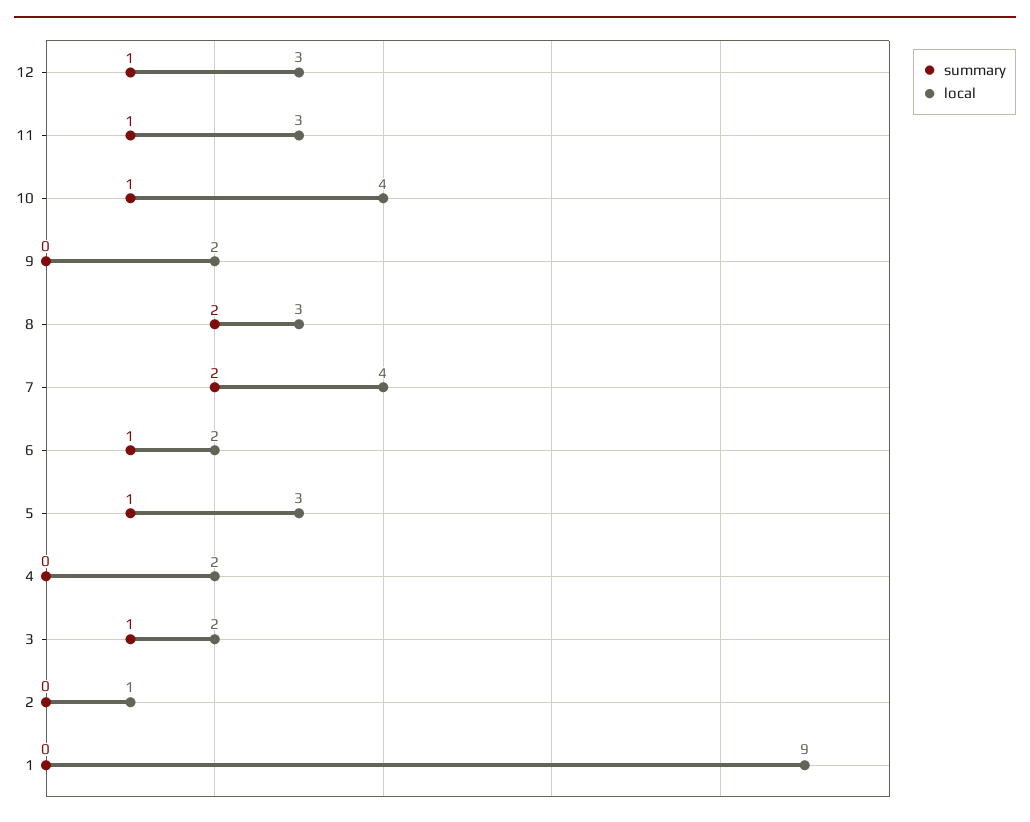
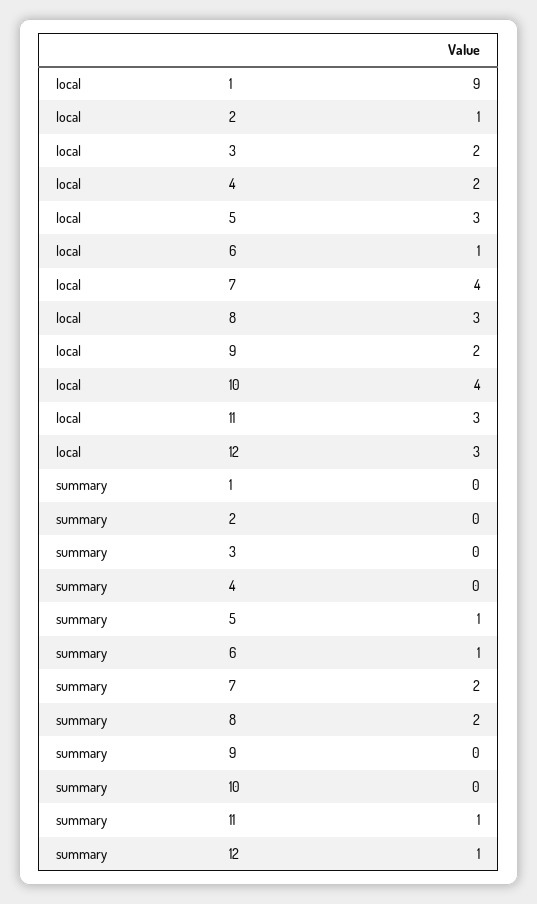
summary, 10: 1 -> 0
local, 6: 2 -> 1
summary, 3: 1 -> 0

